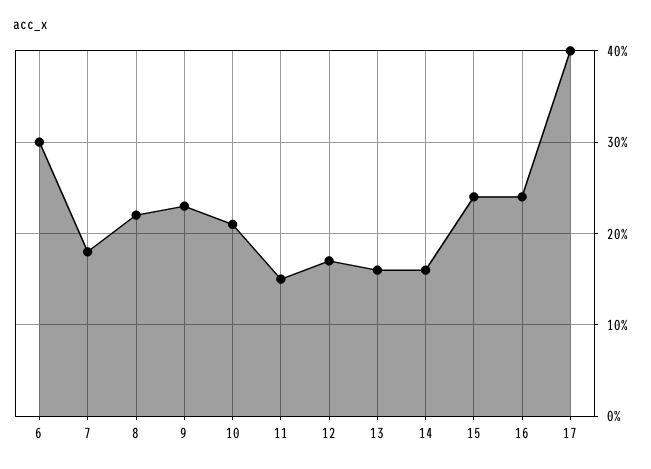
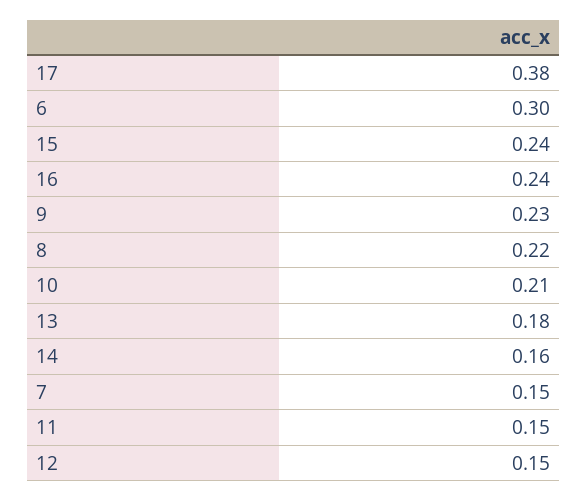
7: 0.18 -> 0.15
12: 0.17 -> 0.15
13: 0.16 -> 0.18
17: 0.4 -> 0.38

